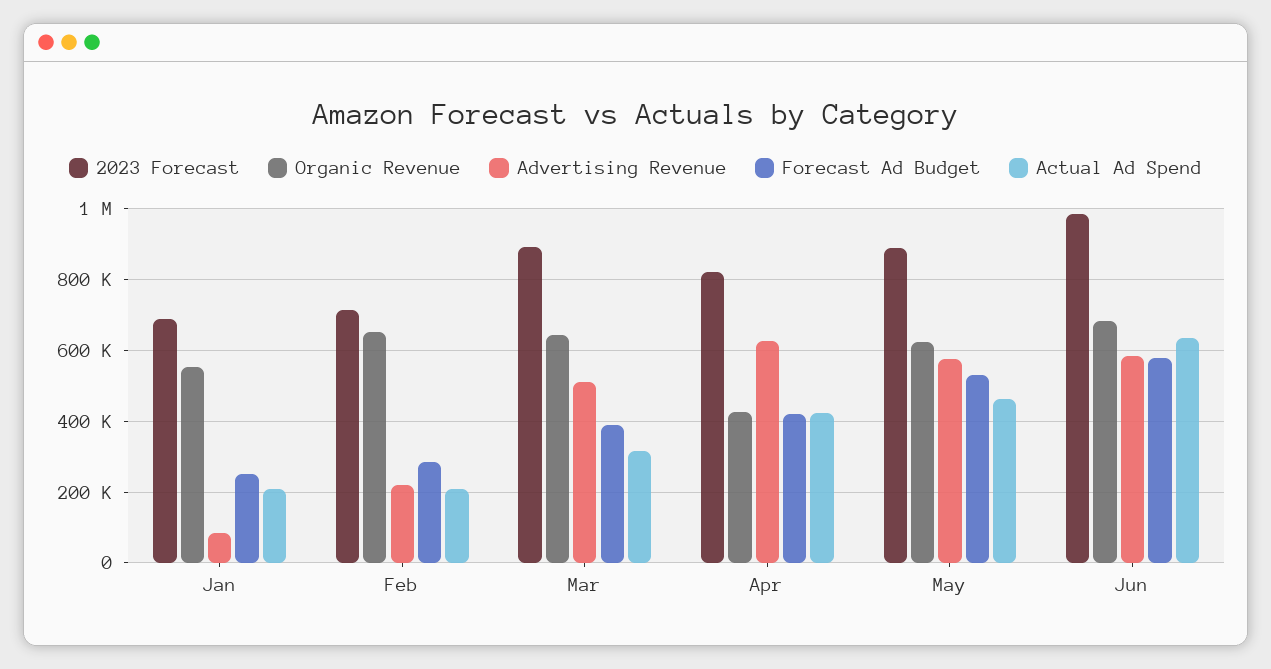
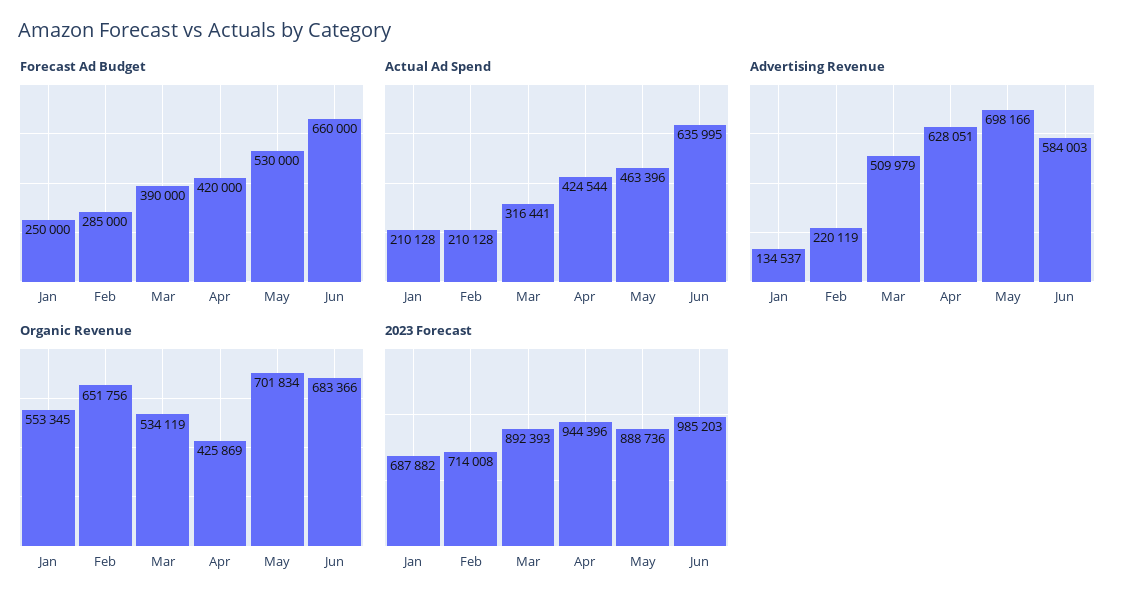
Advertising Revenue, Jan: 80000 -> 134537
Organic Revenue, Mar: 640000 -> 534119
2023 Forecast, Apr: 820000 -> 944396
Organic Revenue, May: 620000 -> 701834
Advertising Revenue, May: 580000 -> 698166
Forecast Ad Budget, Jun: 580000 -> 660000

